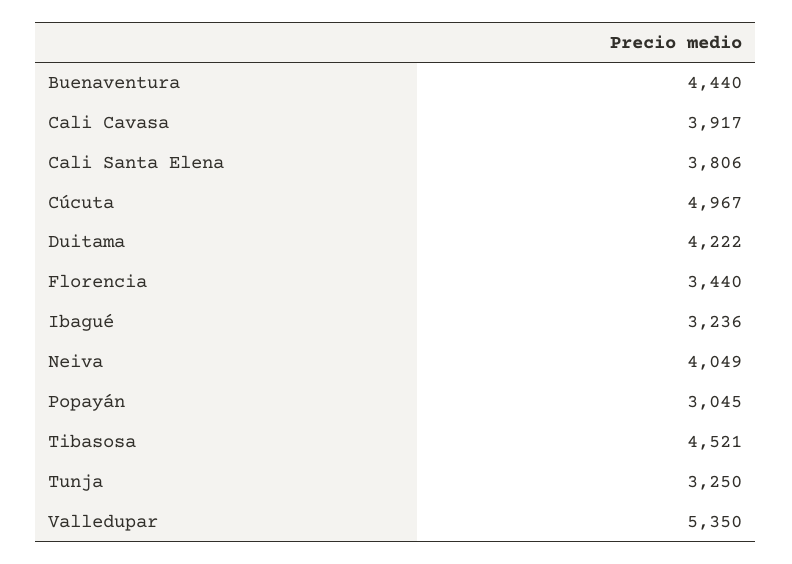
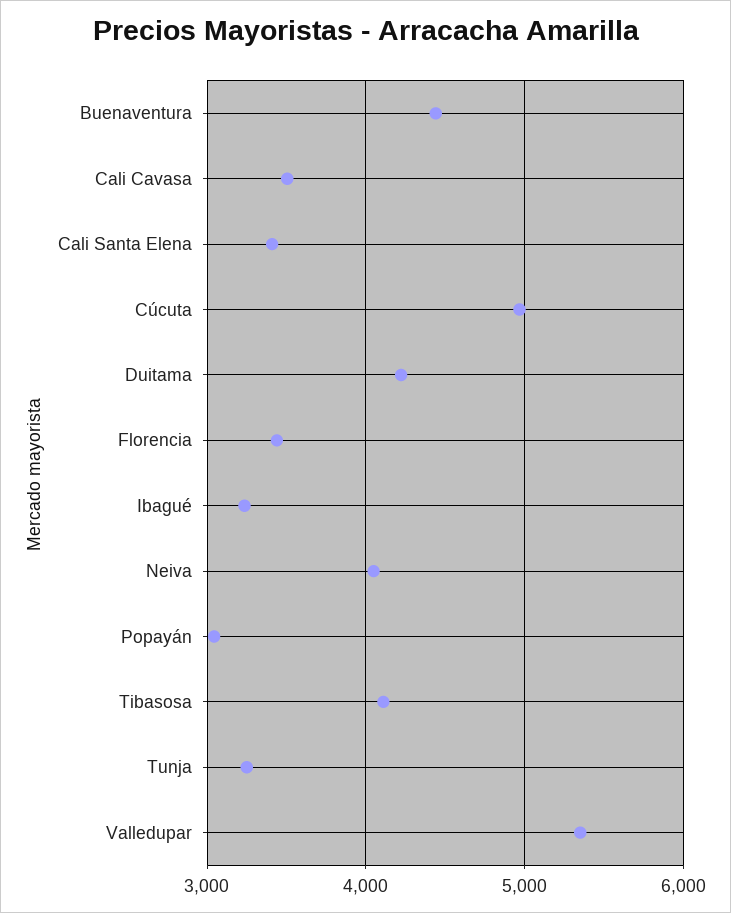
Cali Cavasa: 3917 -> 3500
Cali Santa Elena: 3806 -> 3400
Tibasosa: 4521 -> 4100

